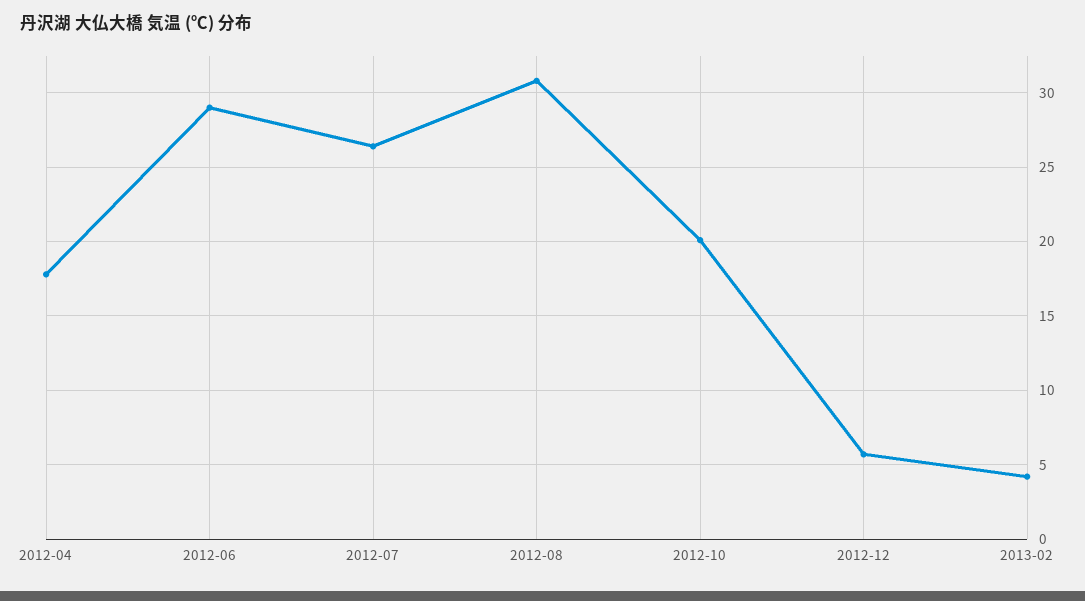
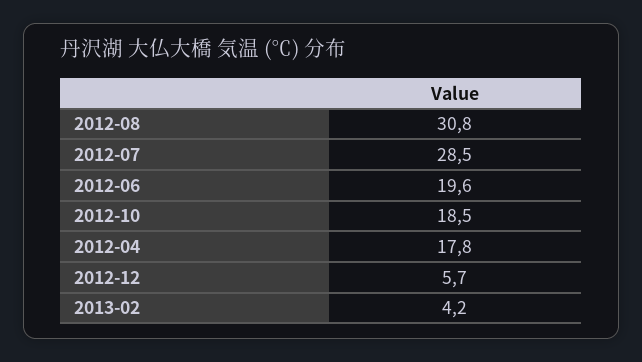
2012-06: 29 -> 19.6
2012-07: 26.5 -> 28.5
2012-10: 20 -> 18.5

